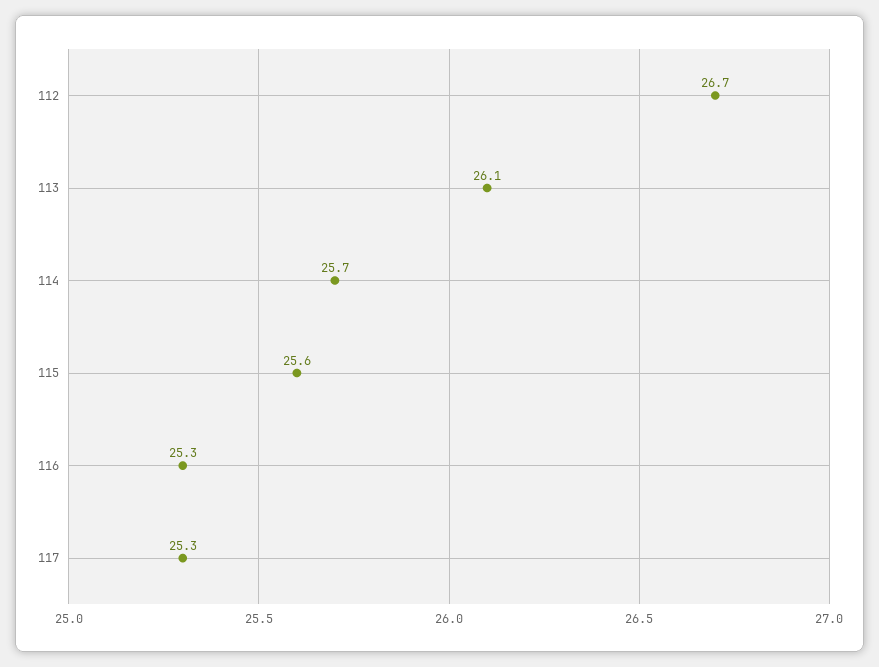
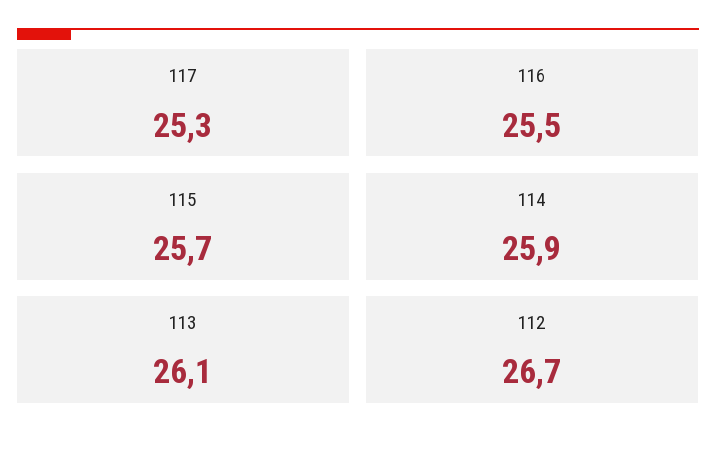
114: 25.7 -> 25.9
115: 25.6 -> 25.7
116: 25.3 -> 25.5

